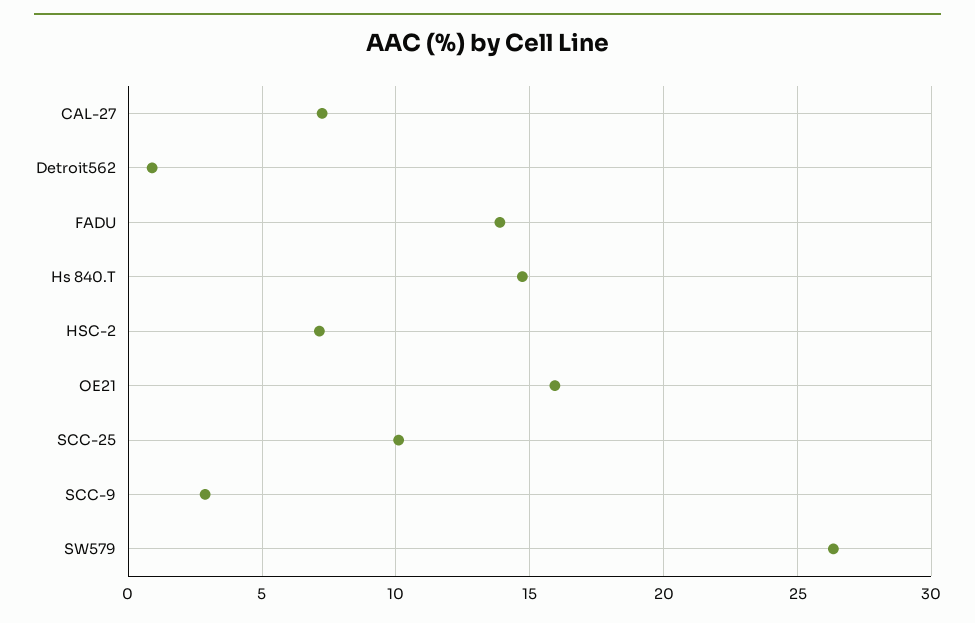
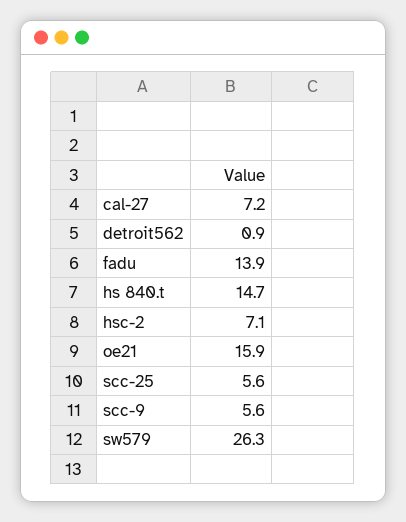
SCC-25: 10 -> 5.6
SCC-9: 3 -> 5.6

